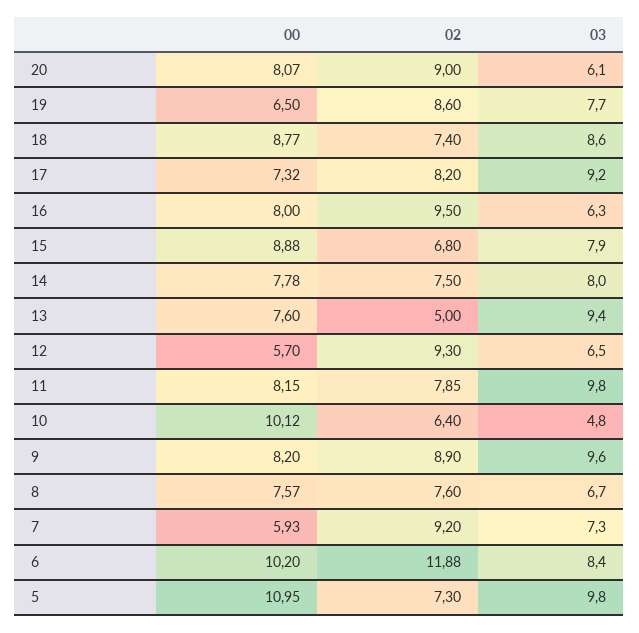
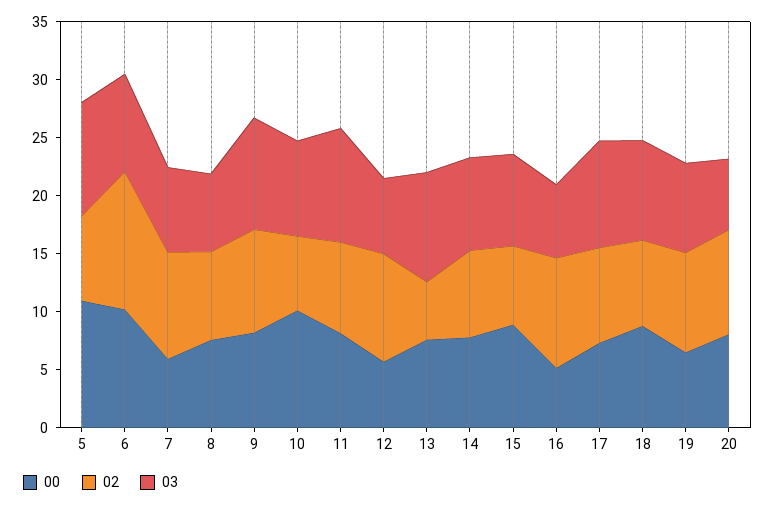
00, 16: 8 -> 5
03, 10: 4.8 -> 8

